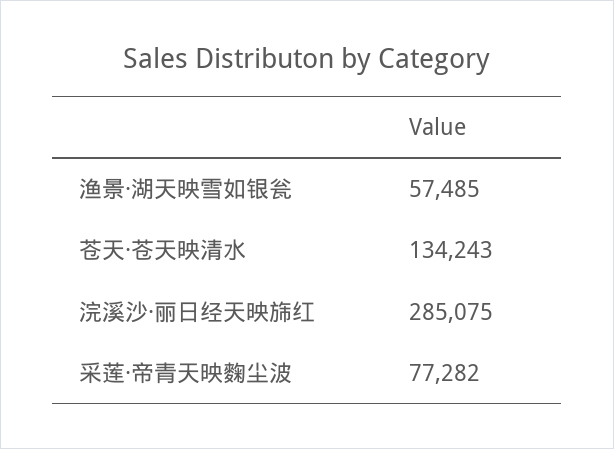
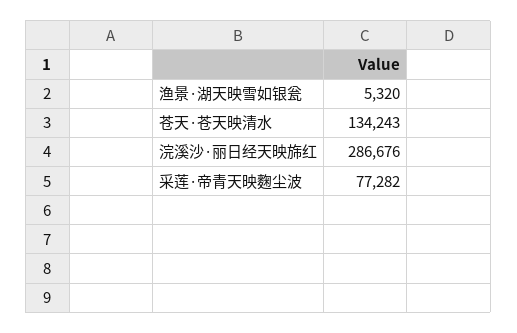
渔景·湖天映雪如银瓮: 57485 -> 5320
浣溪沙·丽日经天映旆红: 285075 -> 286676

